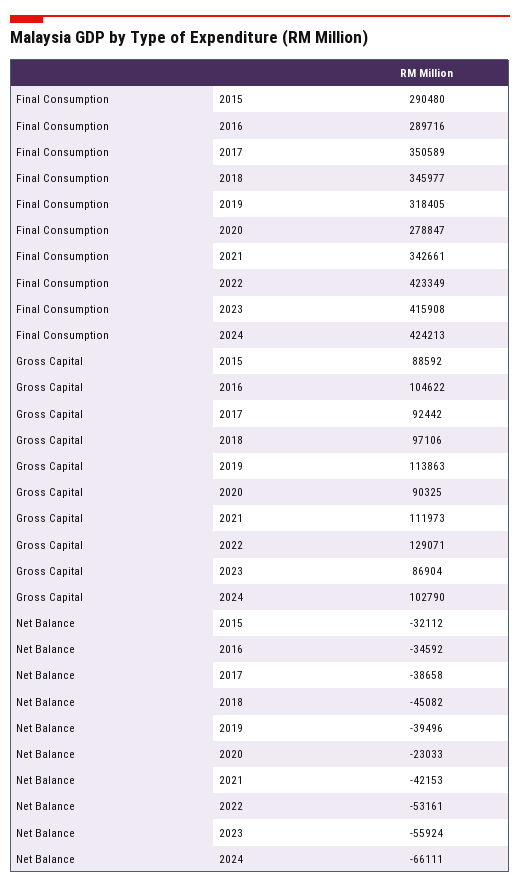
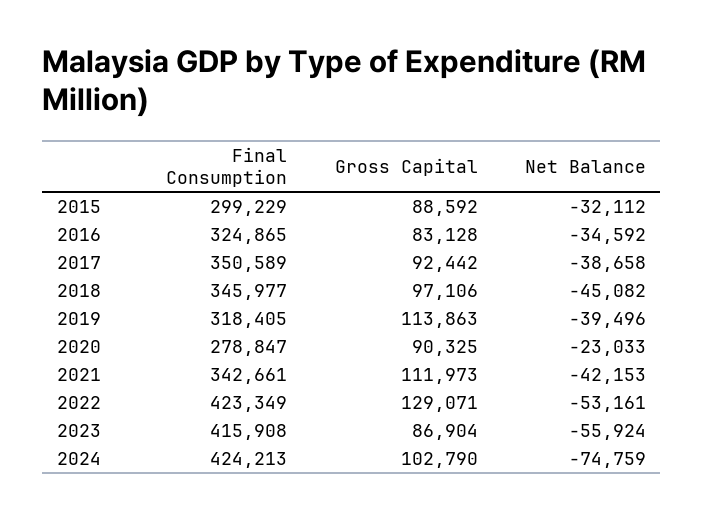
Final Consumption, 2015: 290480 -> 299229
Final Consumption, 2016: 289716 -> 324865
Gross Capital, 2016: 104622 -> 83128
Net Balance, 2024: -66111 -> -74759

